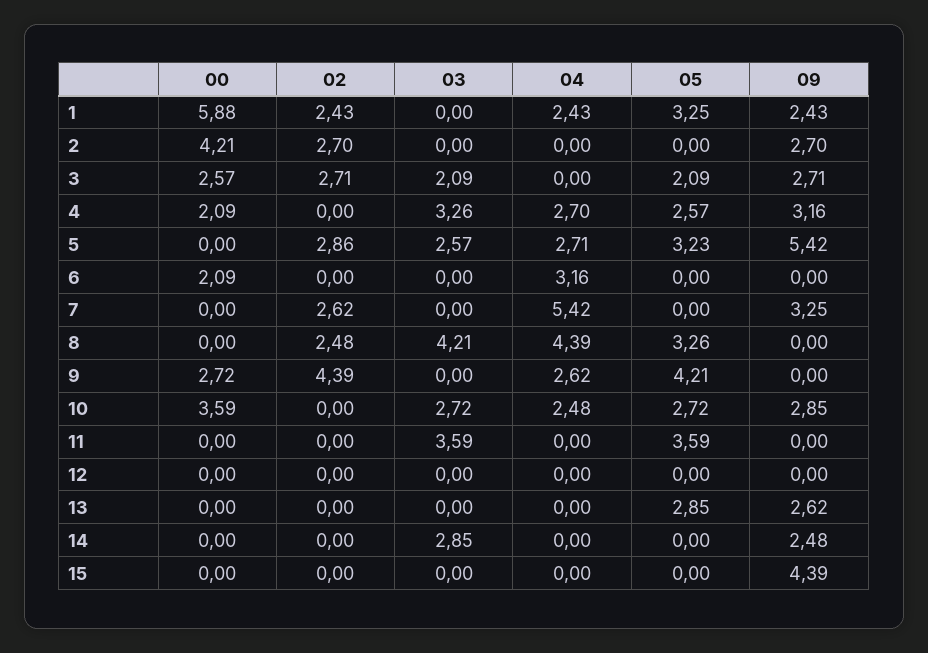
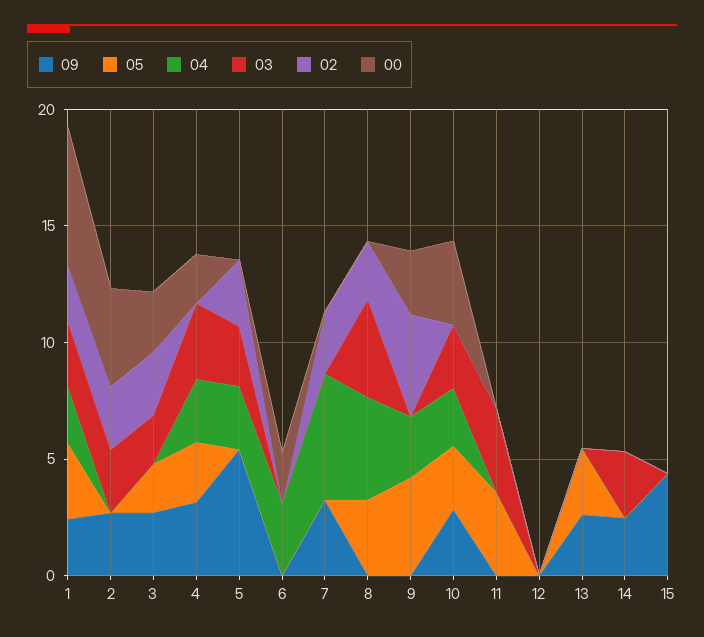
03, 1: 0 -> 3
03, 2: 0 -> 3
05, 5: 3.23 -> 0

